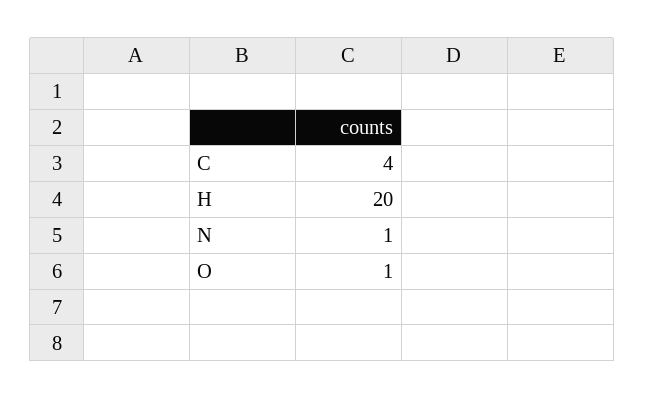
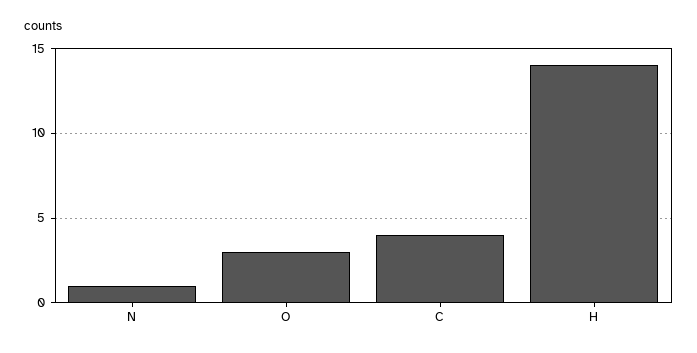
H: 20 -> 14
O: 1 -> 3

